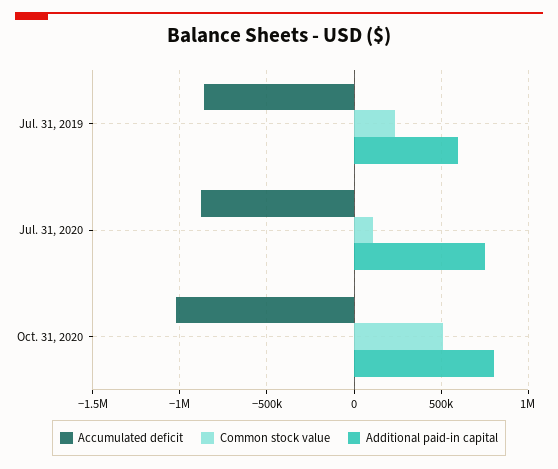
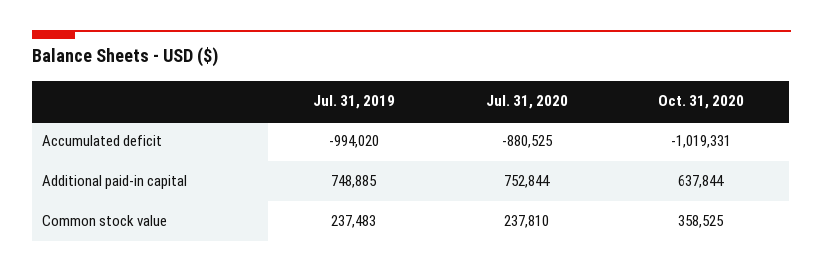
Accumulated deficit, Jul. 31, 2019: -850000 -> -994020
Additional paid-in capital, Jul. 31, 2019: 600000 -> 748885
Common stock value, Jul. 31, 2020: 100000 -> 237810
Common stock value, Oct. 31, 2020: 500000 -> 358525
Additional paid-in capital, Oct. 31, 2020: 800000 -> 637844

